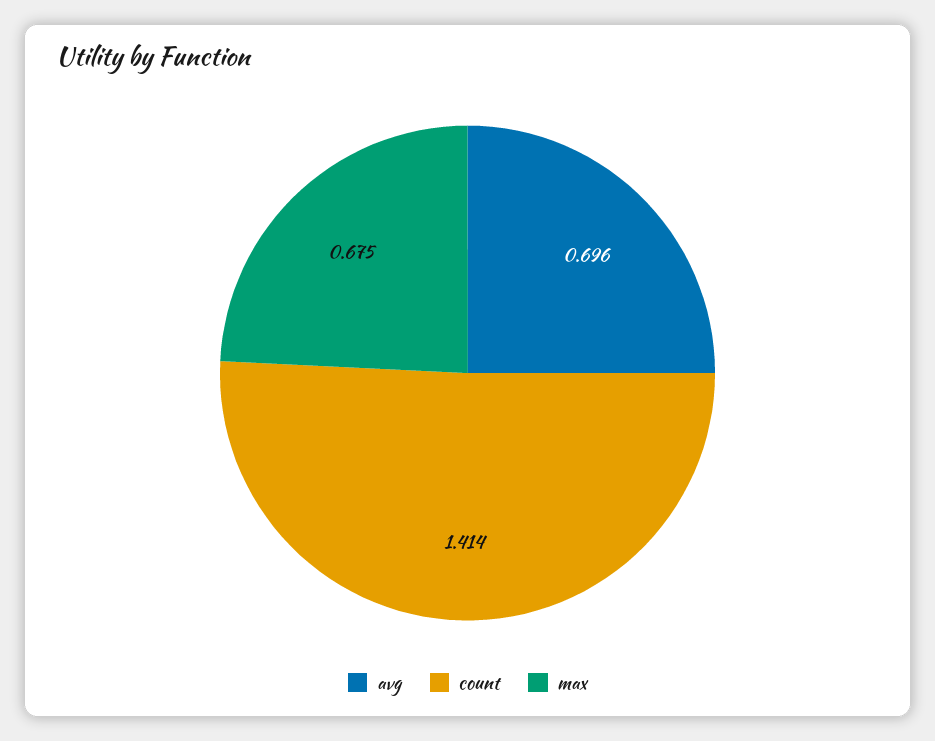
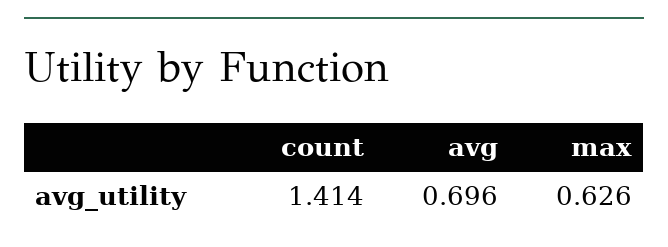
max: 0.675 -> 0.626

